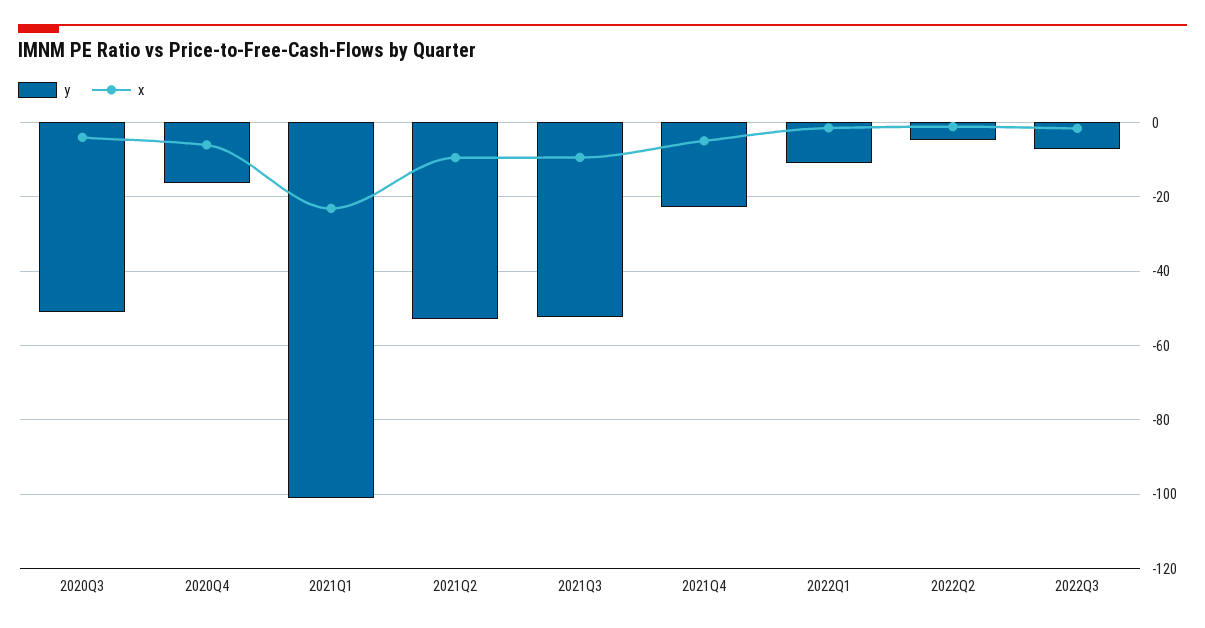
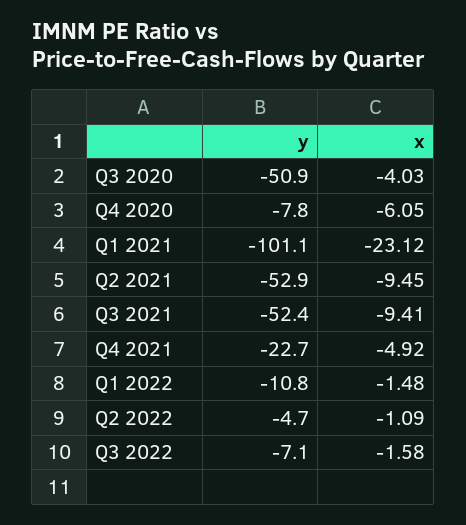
y, 2020Q4: -16 -> -7.8

